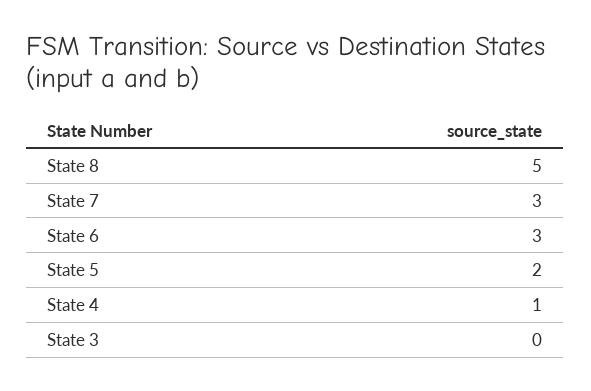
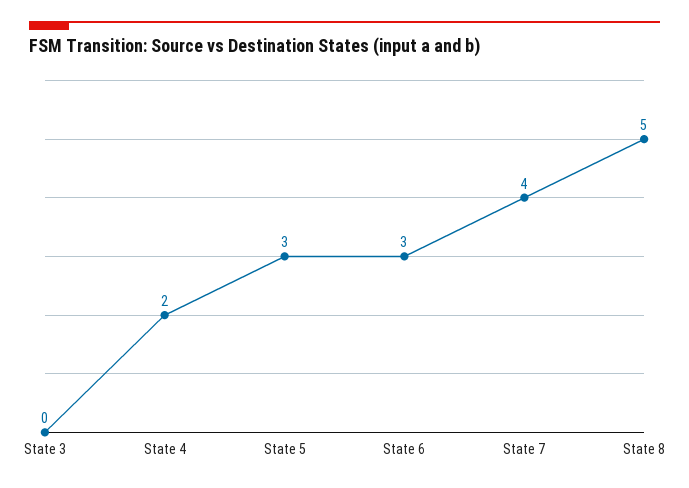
State 7: 3 -> 4
State 5: 2 -> 3
State 4: 1 -> 2

